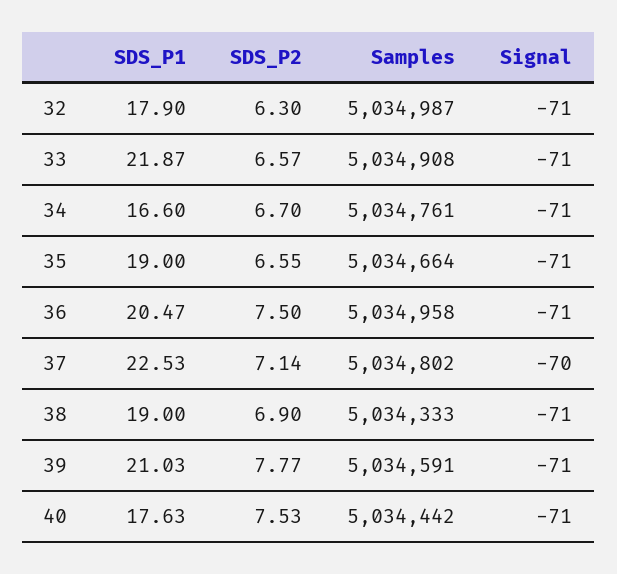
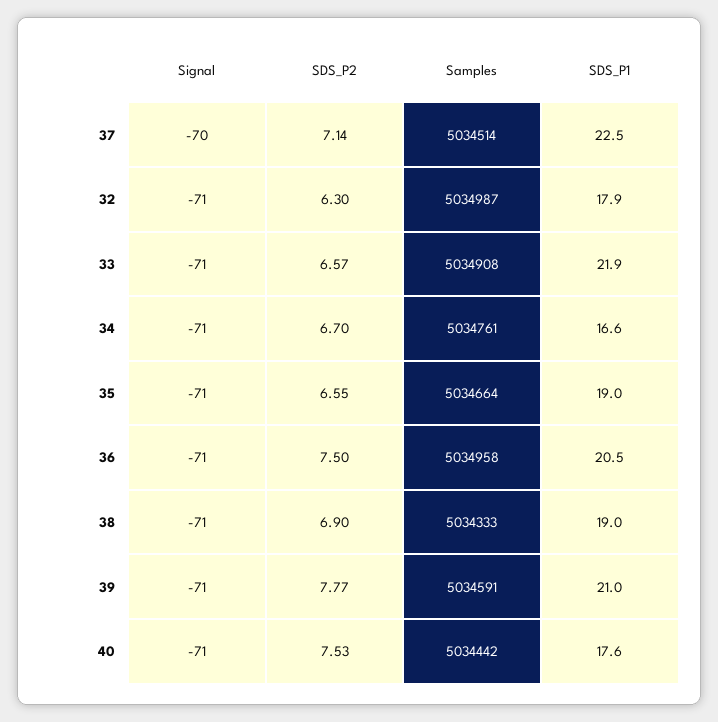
Samples, 37: 5034802 -> 5034514

